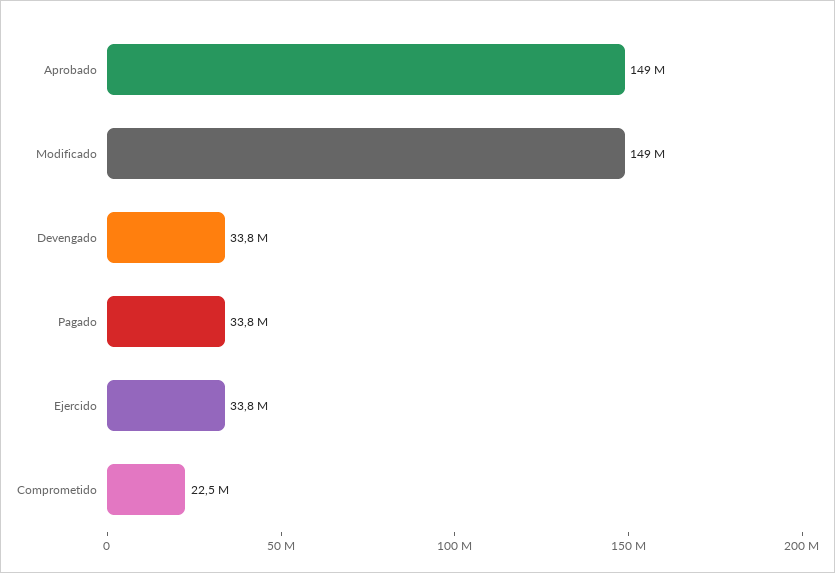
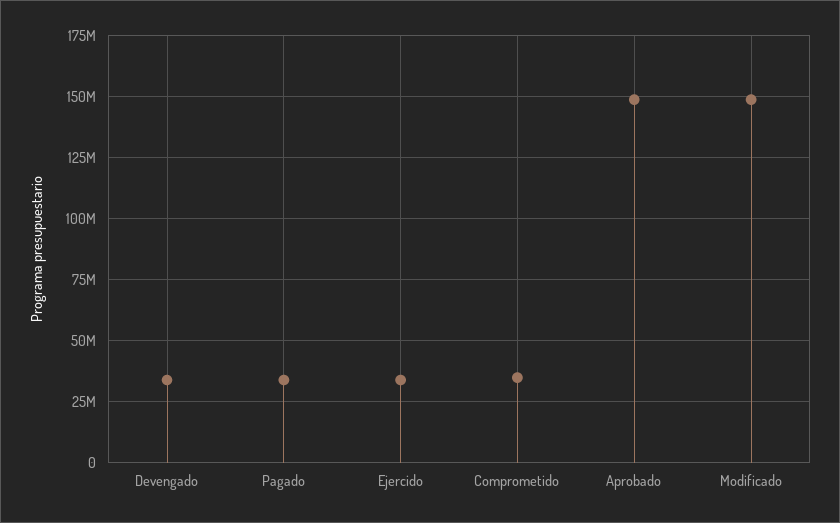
Comprometido: 22500000 -> 35000000

